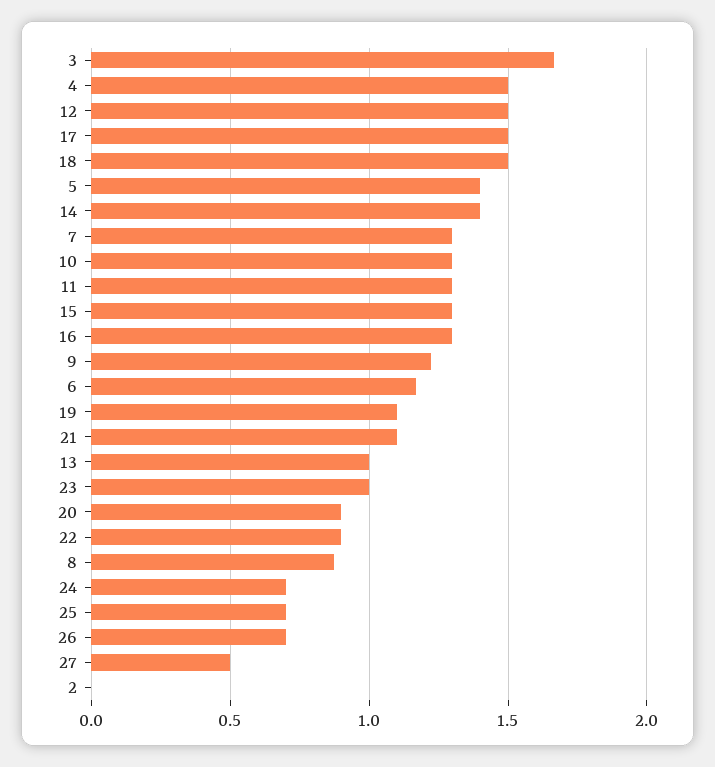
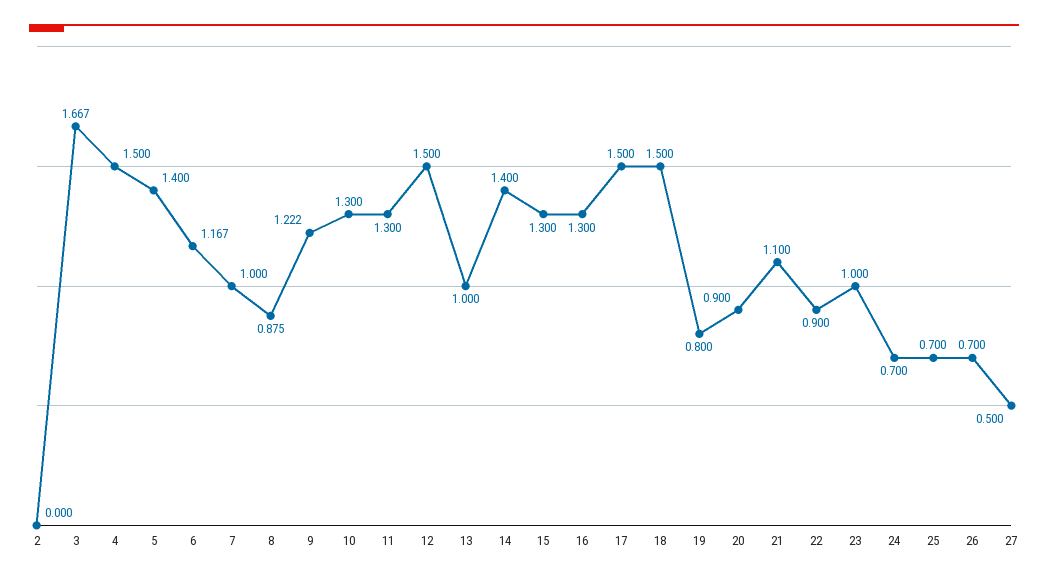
7: 1.3 -> 1
19: 1.1 -> 0.8

